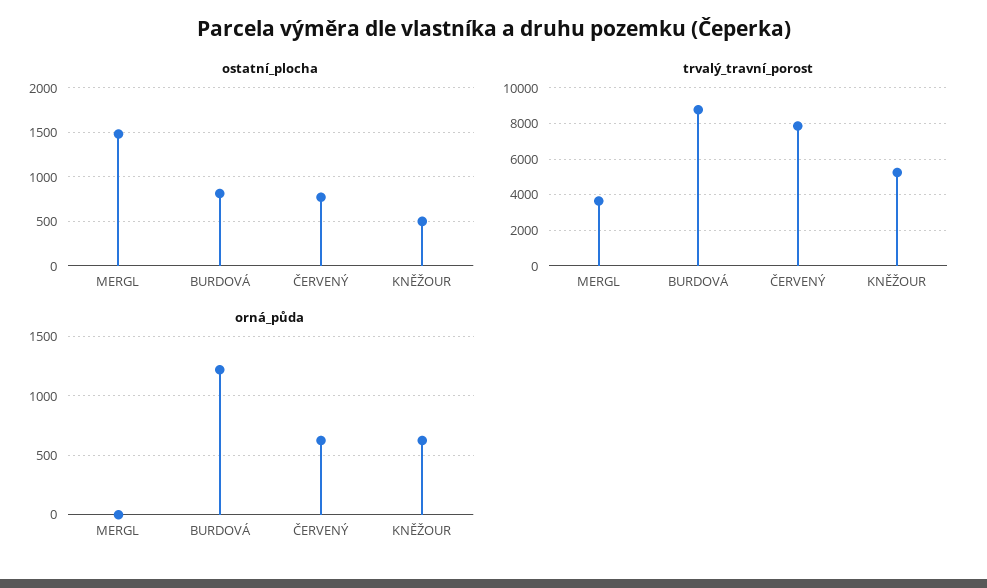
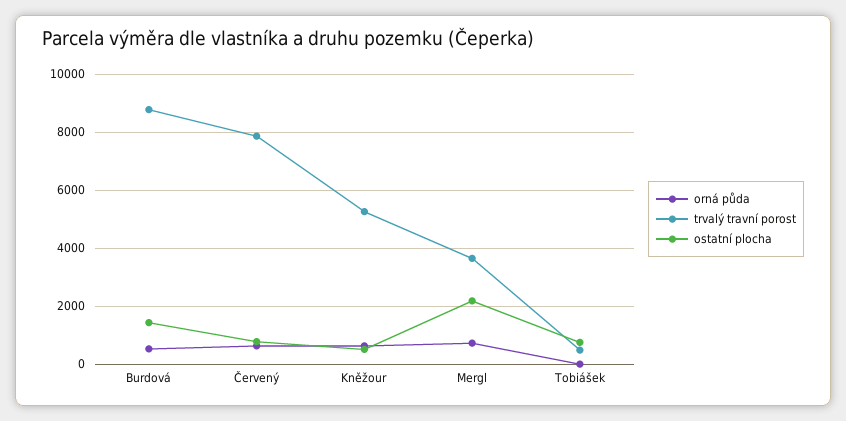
ostatní_plocha, MERGL: 1500 -> 2250
ostatní_plocha, BURDOVÁ: 800 -> 1500
orná_půda, MERGL: 0 -> 750
orná_půda, BURDOVÁ: 1200 -> 500
orná_půda, Tobiášek: none -> 0
trvalý_travní_porost, Tobiášek: none -> 500
ostatní_plocha, Tobiášek: none -> 750

